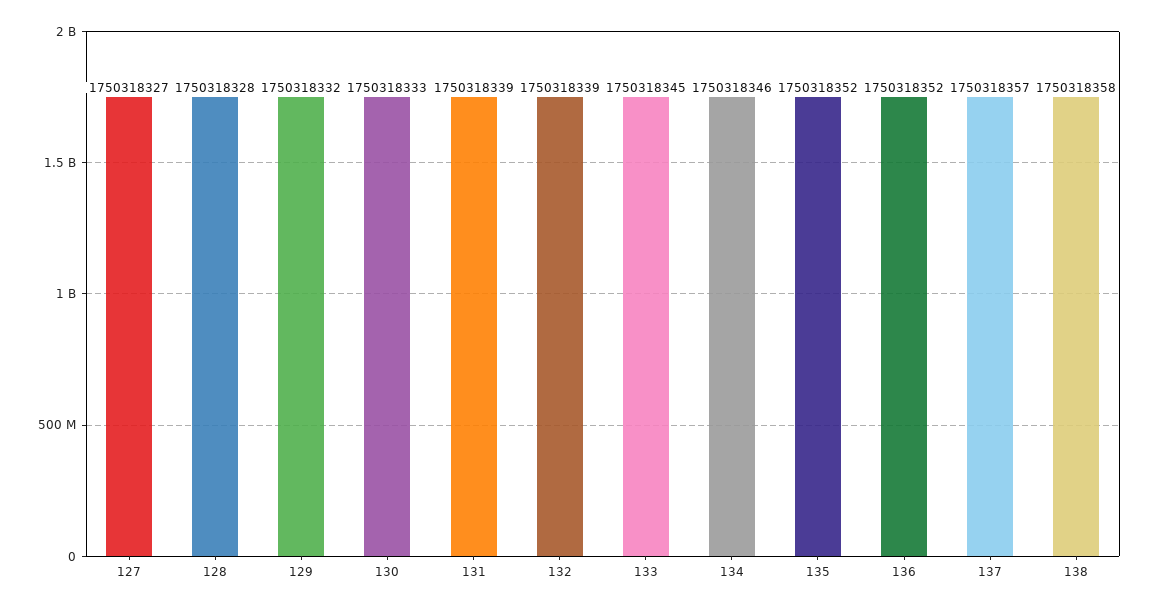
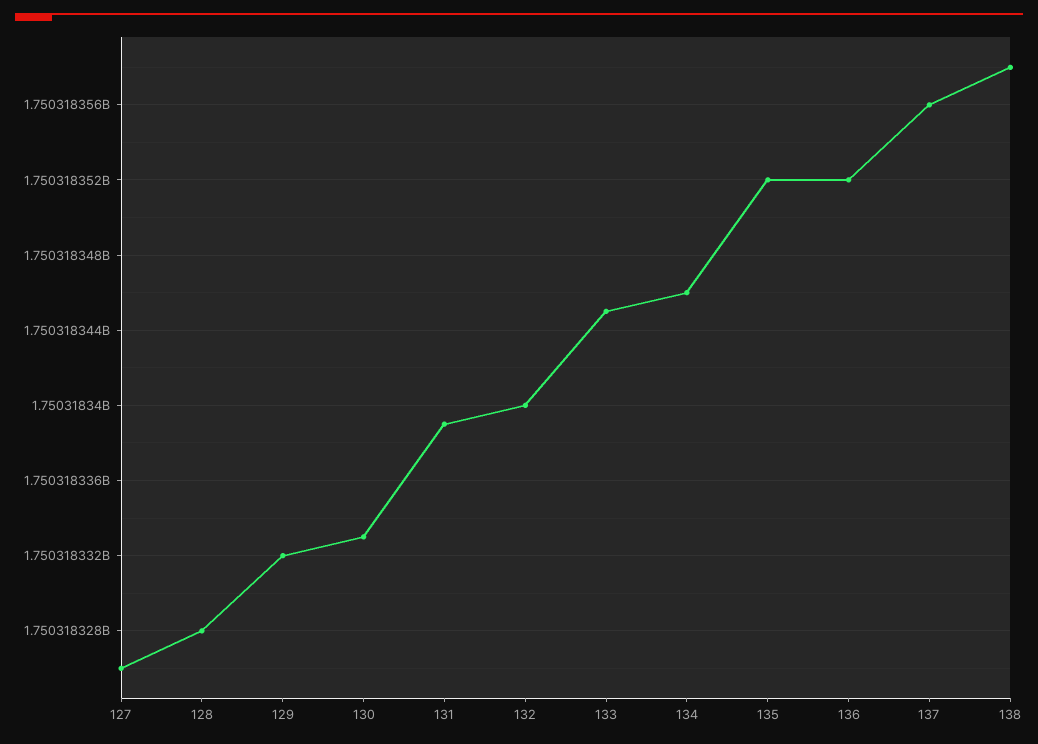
127: 1750318327 -> 1750318326
132: 1750318339 -> 1750318340
137: 1750318357 -> 1750318356

